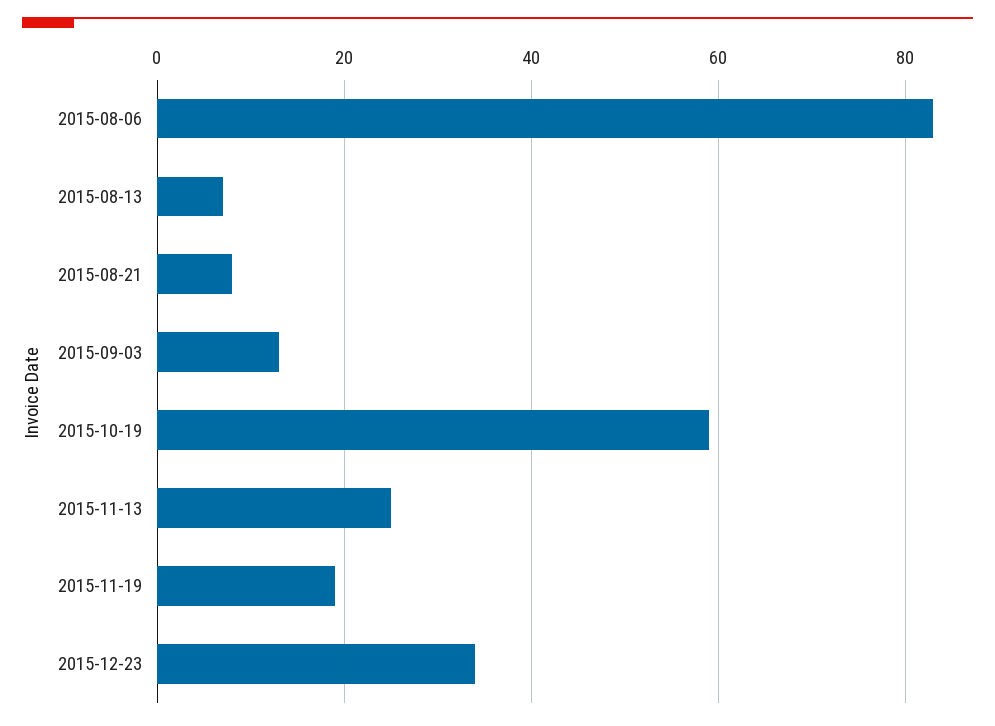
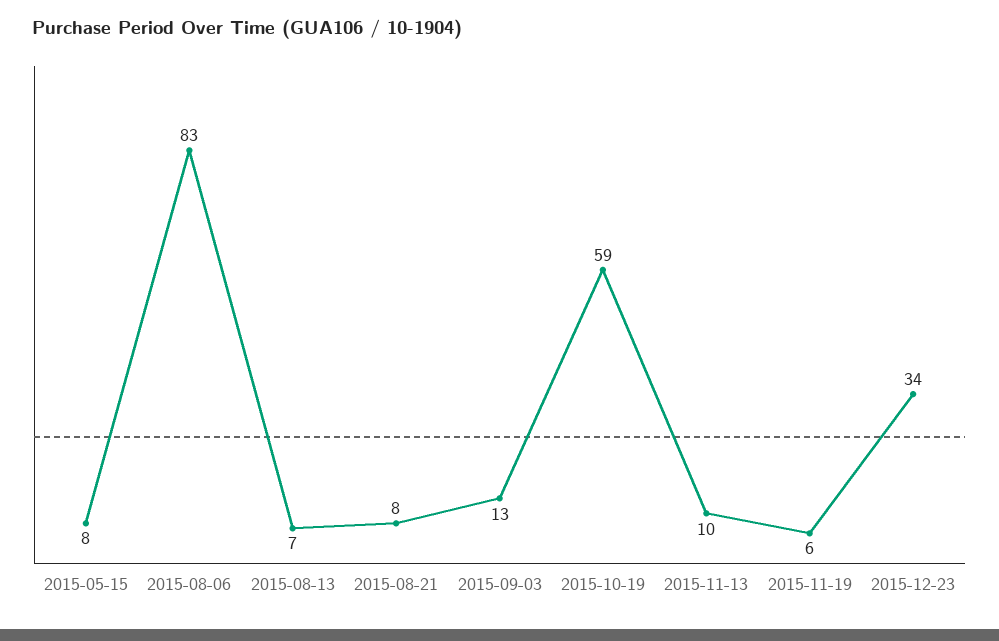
2015-11-13: 25 -> 10
2015-11-19: 20 -> 6
2015-05-15: none -> 8

